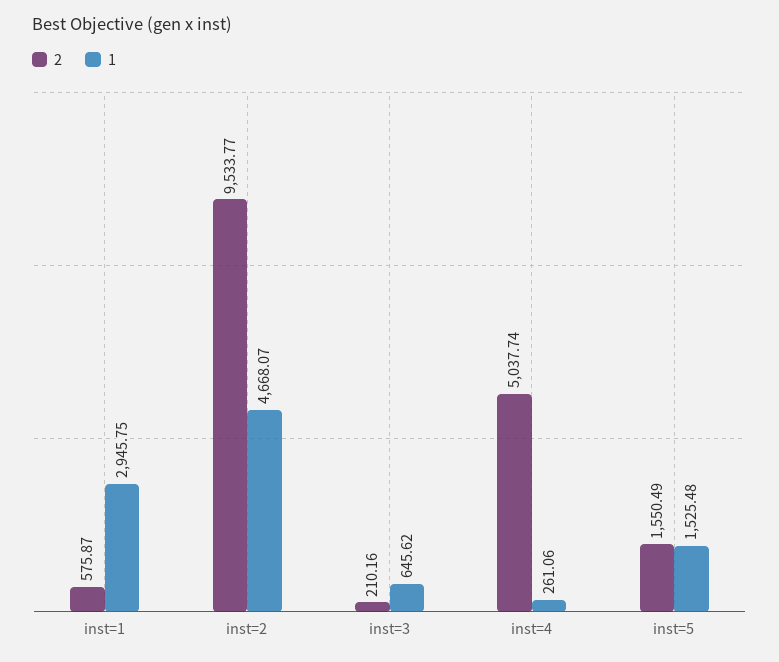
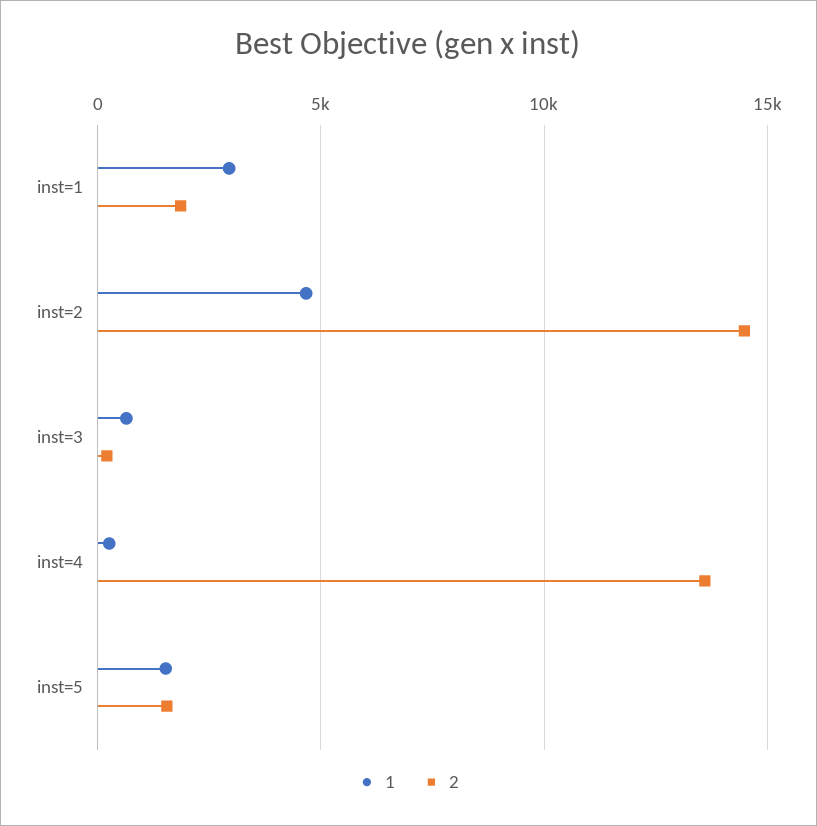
2, inst=1: 575.87 -> 2000
2, inst=2: 9533.77 -> 14500
2, inst=4: 5037.74 -> 13500

